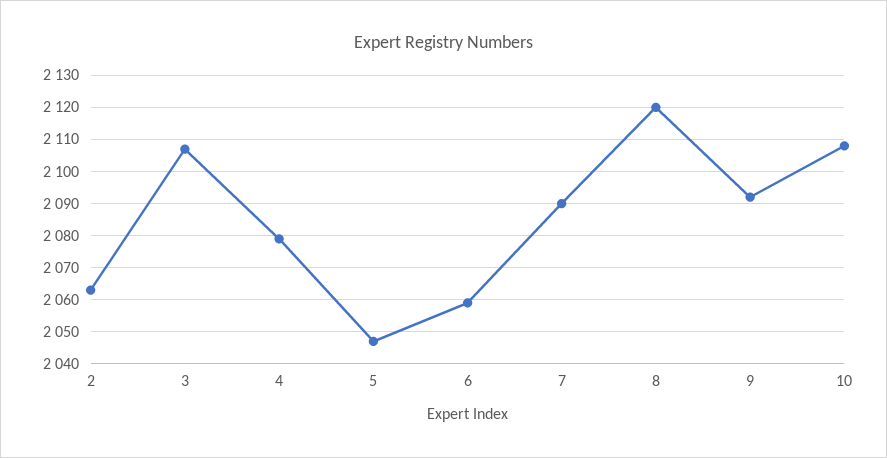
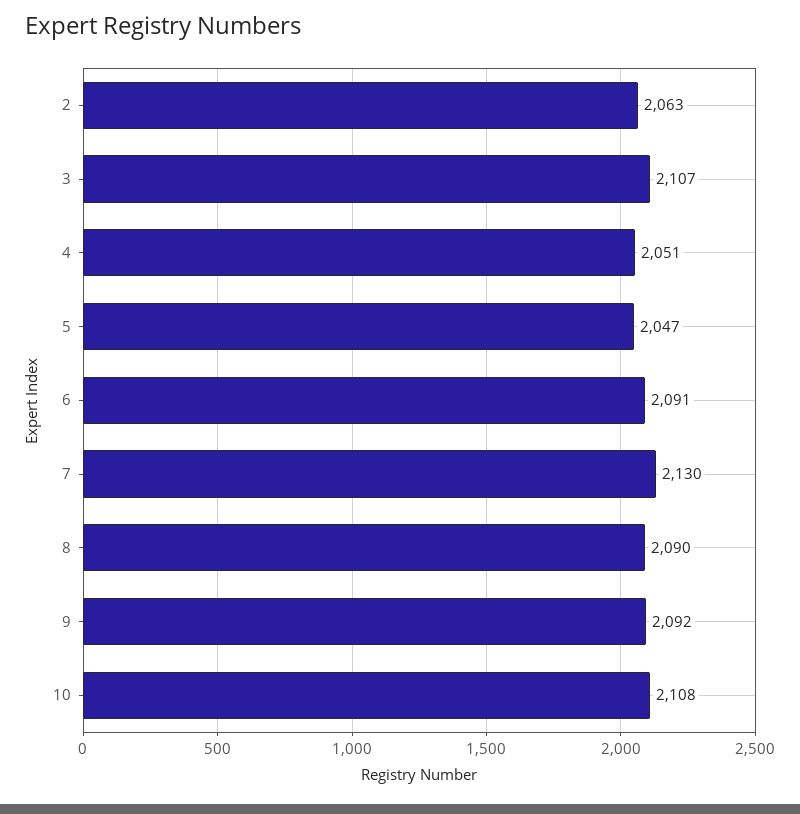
4: 2080 -> 2051
6: 2060 -> 2091
7: 2090 -> 2130
8: 2120 -> 2090

